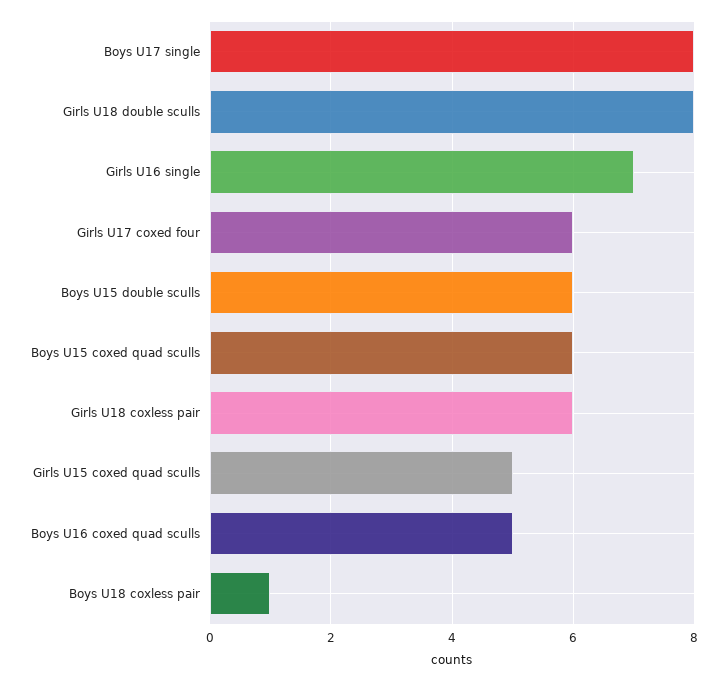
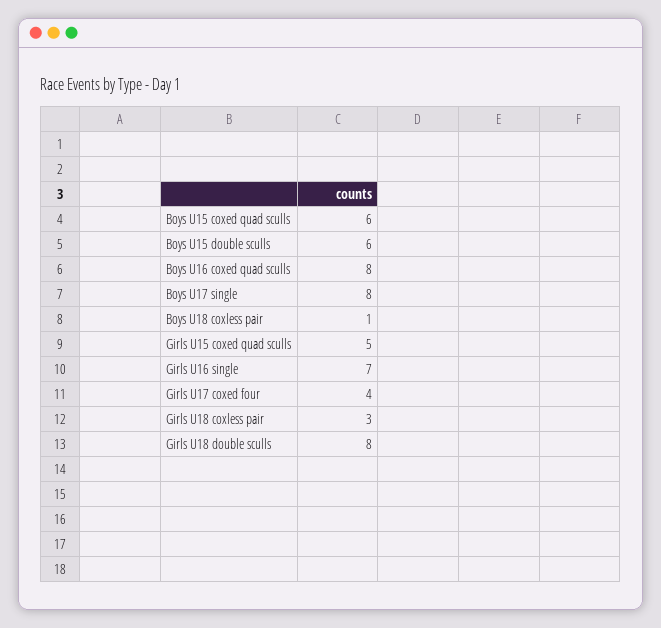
Girls U17 coxed four: 6 -> 4
Girls U18 coxless pair: 6 -> 3
Boys U16 coxed quad sculls: 5 -> 8

